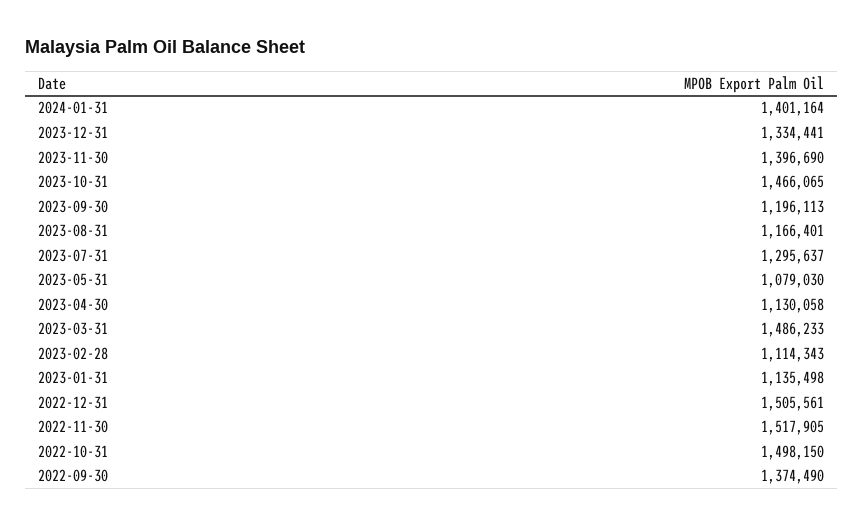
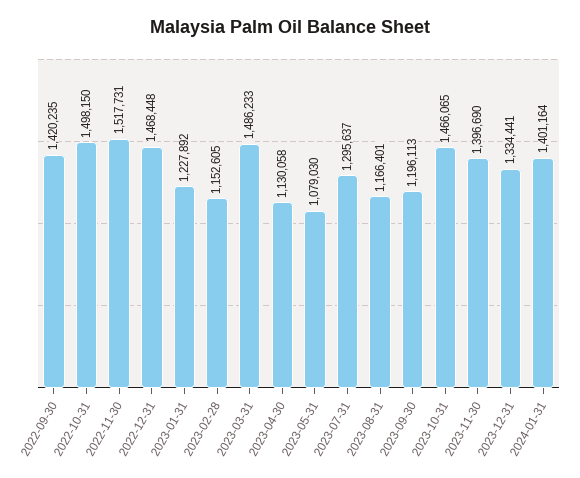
2023-02-28: 1114343 -> 1152605
2023-01-31: 1135498 -> 1227892
2022-12-31: 1505561 -> 1468448
2022-11-30: 1517905 -> 1517731
2022-09-30: 1374490 -> 1420235

